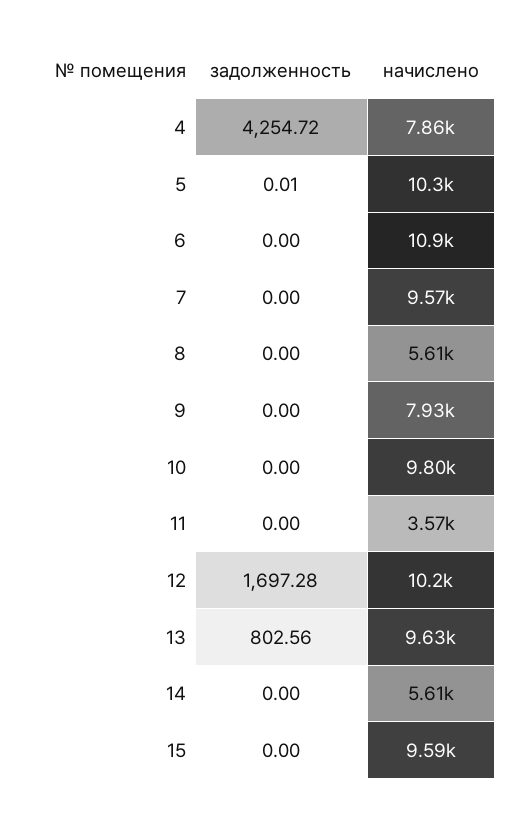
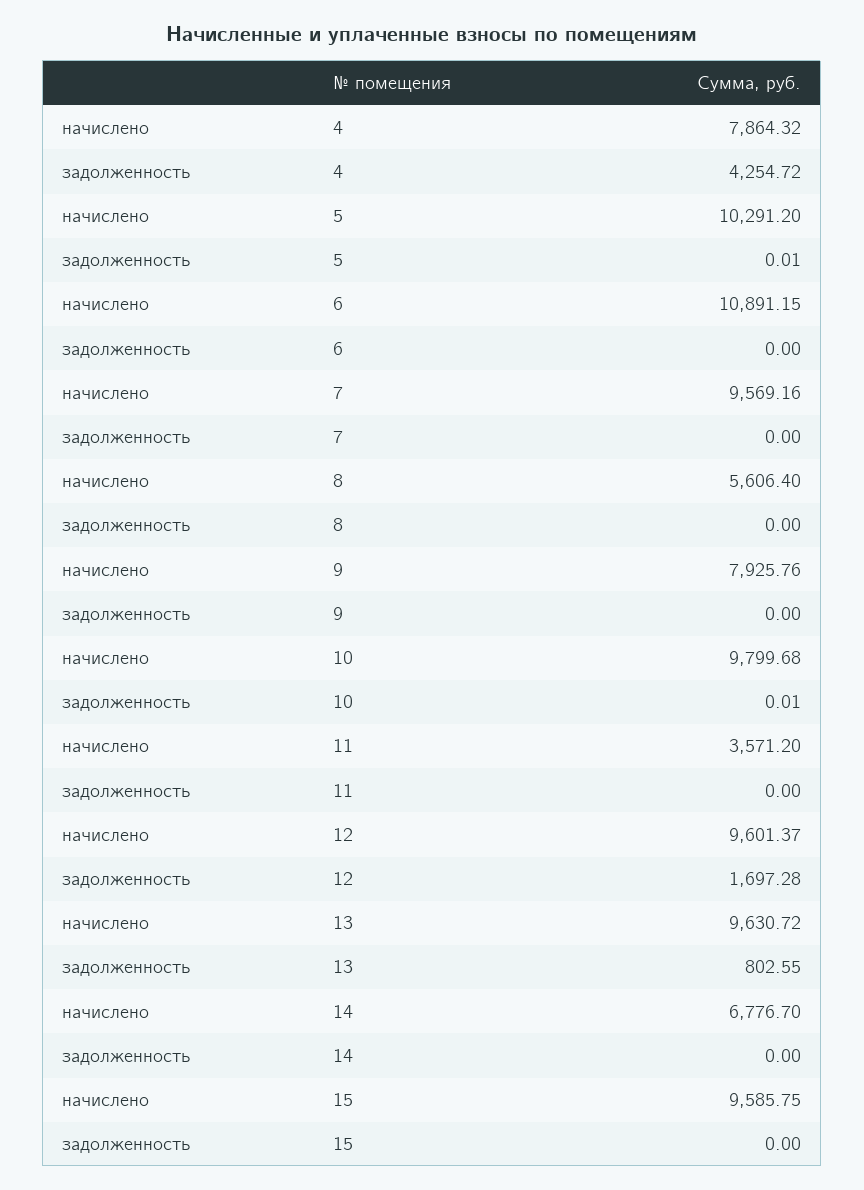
задолженность, 10: 0 -> 0.01
начислено, 12: 10200 -> 9601.37
задолженность, 13: 802.56 -> 802.55
начислено, 14: 5610 -> 6776.7

